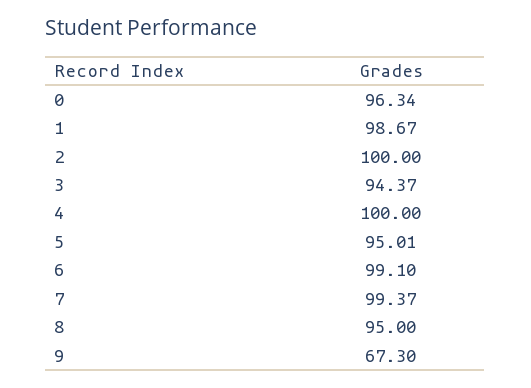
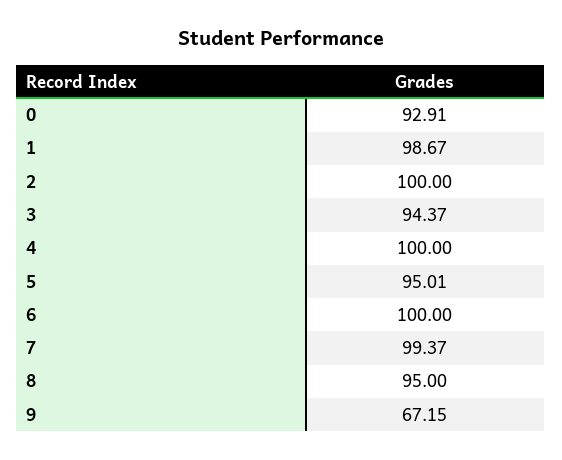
0: 96.34 -> 92.91
6: 99.1 -> 100
9: 67.3 -> 67.15

